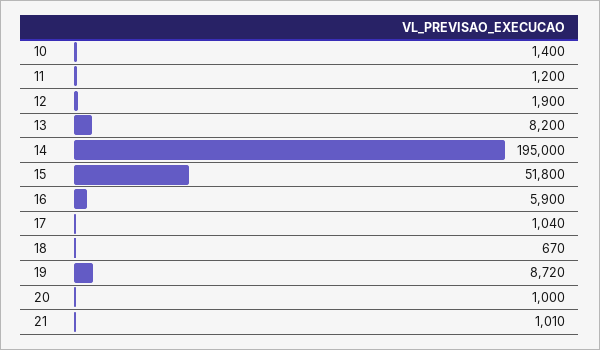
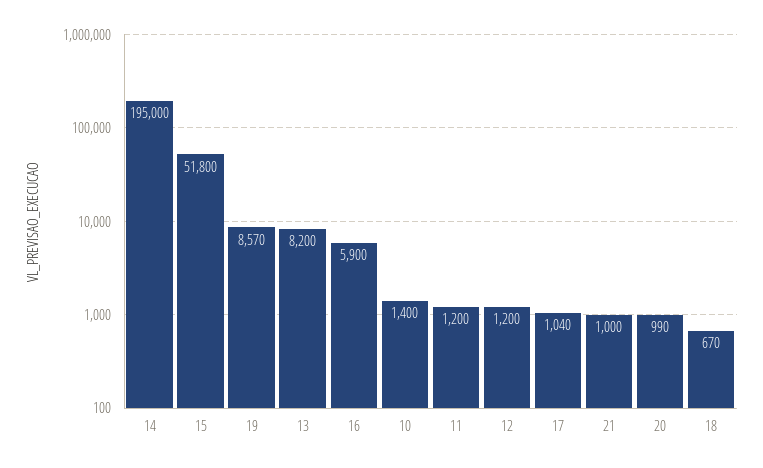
12: 1900 -> 1200
19: 8720 -> 8570
20: 1000 -> 990
21: 1010 -> 1000

